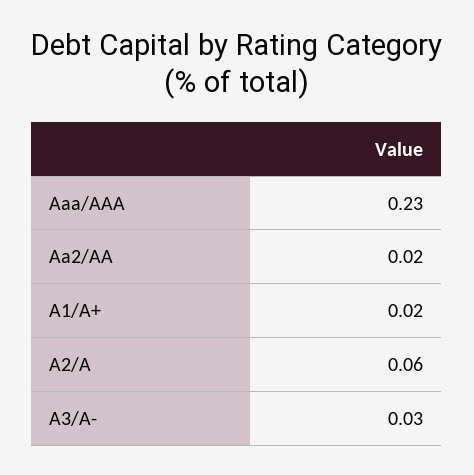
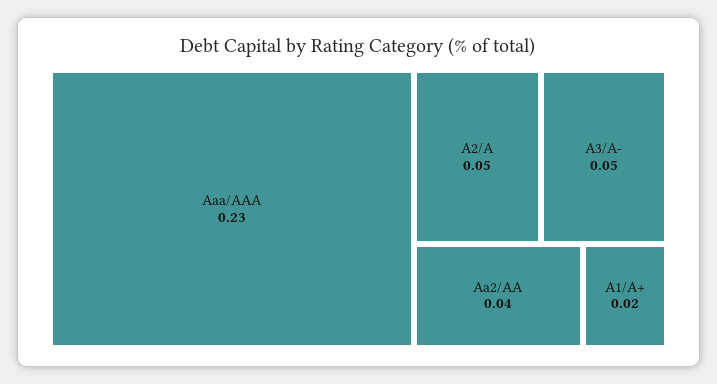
Aa2/AA: 0.02 -> 0.04
A2/A: 0.06 -> 0.05
A3/A-: 0.03 -> 0.05

